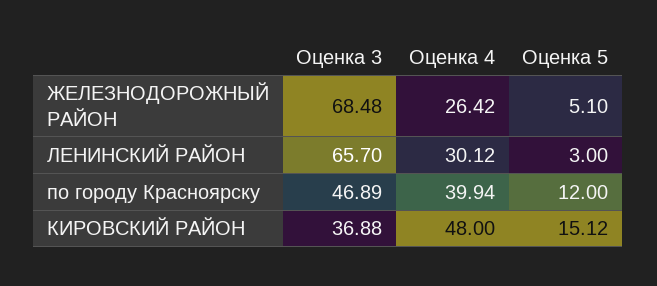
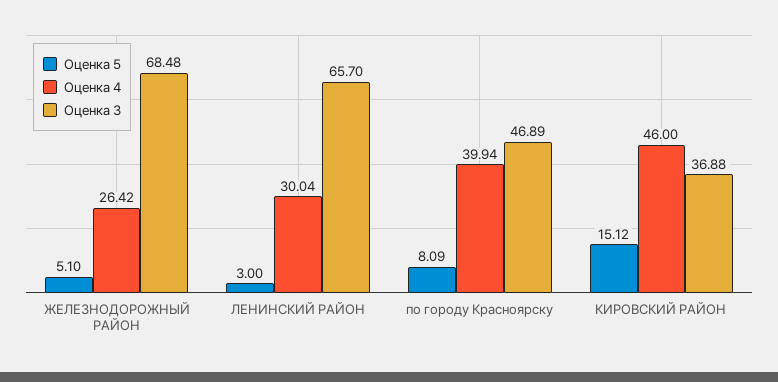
Оценка 4, ЛЕНИНСКИЙ РАЙОН: 30.12 -> 30.04
Оценка 5, по городу Красноярску: 12 -> 8.09
Оценка 4, КИРОВСКИЙ РАЙОН: 48 -> 46

